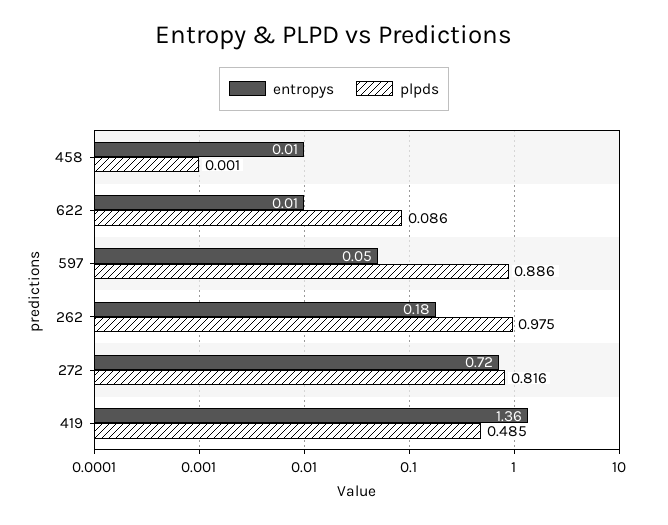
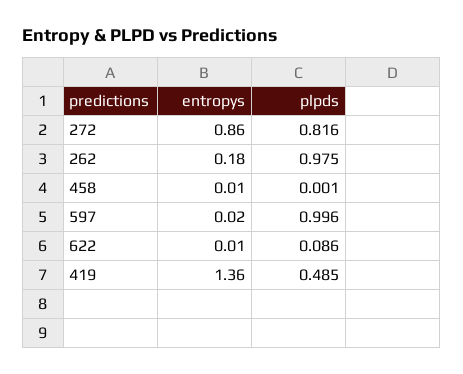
entropys, 597: 0.05 -> 0.02
plpds, 597: 0.886 -> 0.996
entropys, 272: 0.72 -> 0.86

